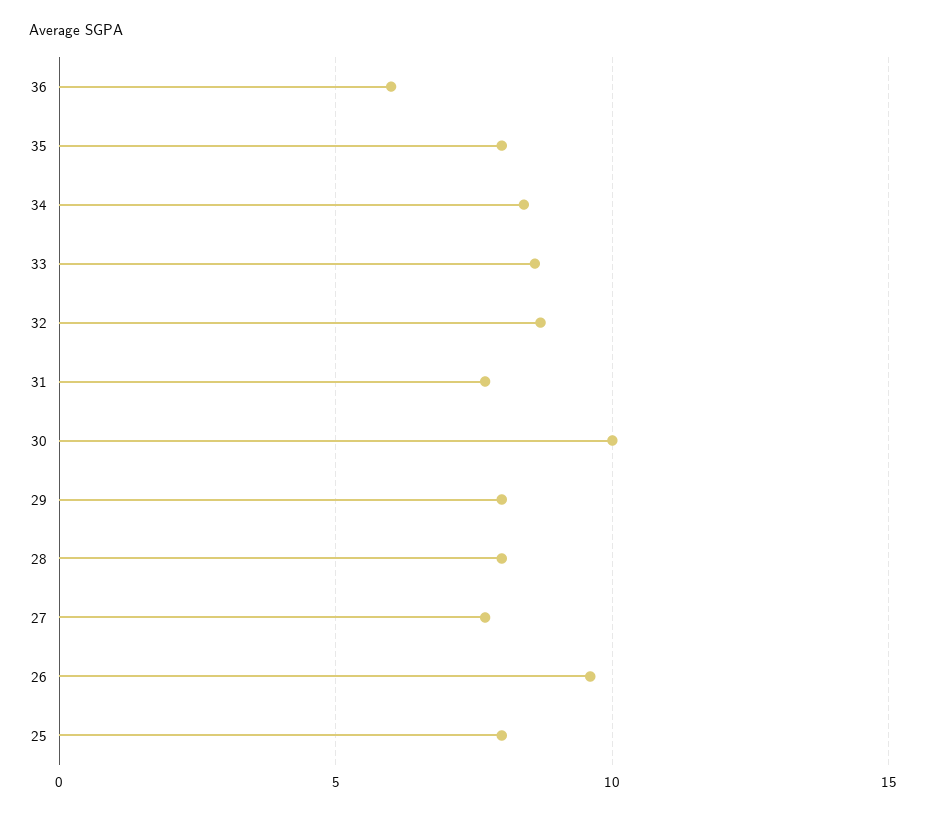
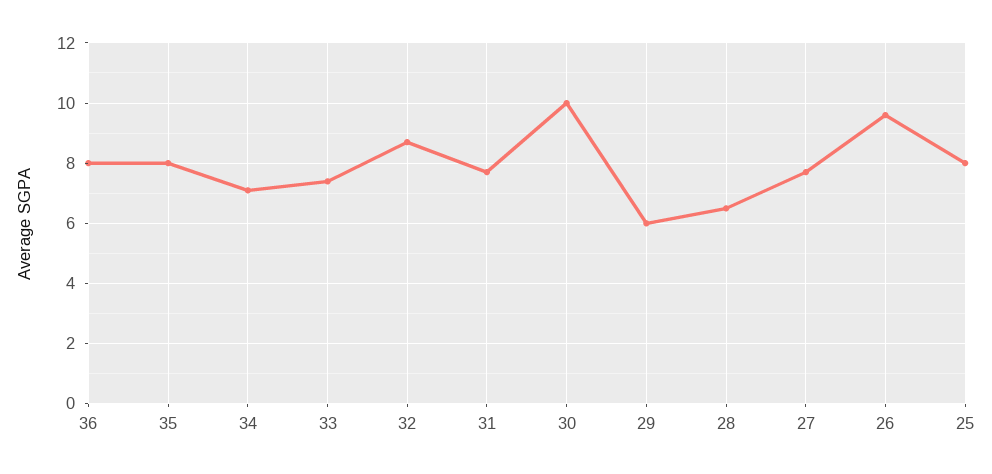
36: 6 -> 8
34: 8.5 -> 7
33: 8.5 -> 7.5
29: 8 -> 6
28: 8 -> 6.5

